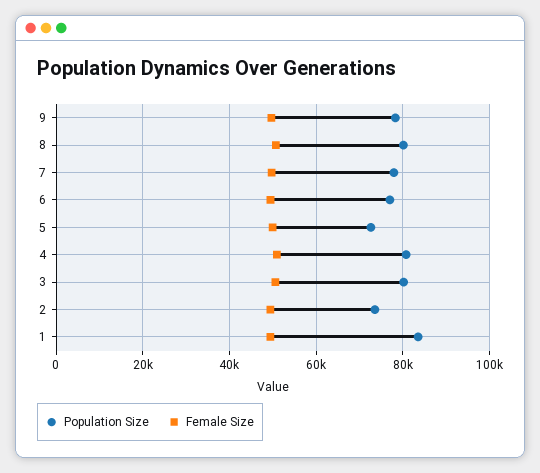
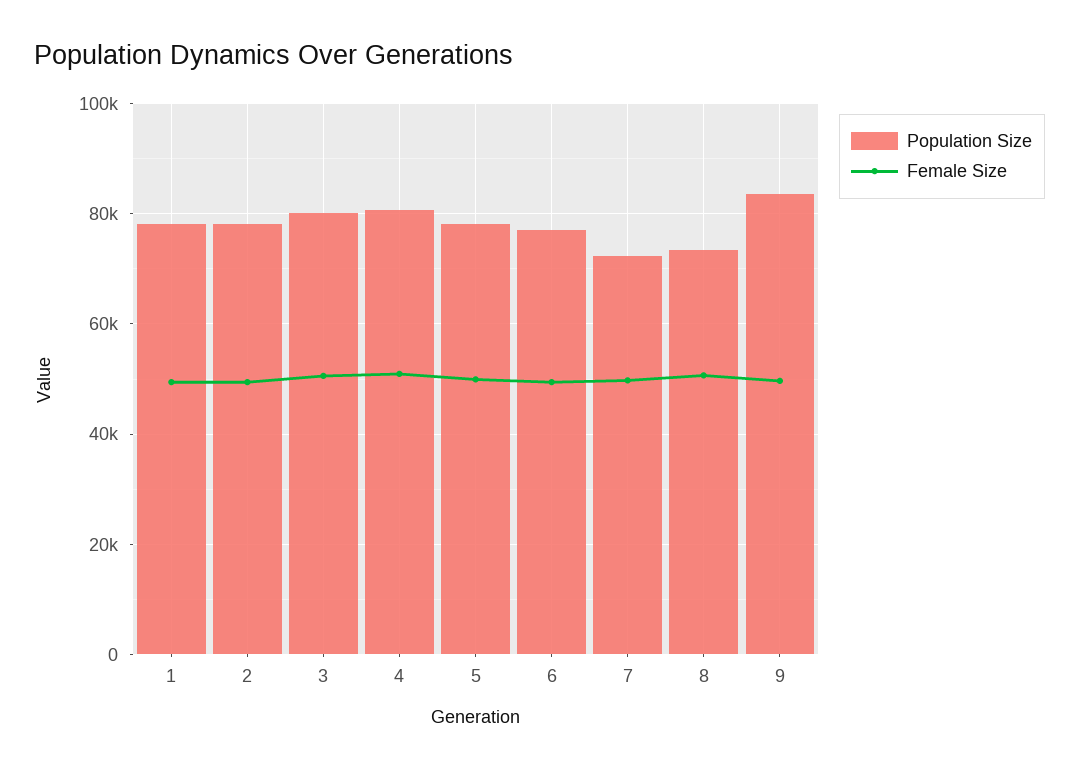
Population Size, 9: 78000 -> 84000
Population Size, 8: 80000 -> 74000
Population Size, 7: 78000 -> 72000
Population Size, 5: 72000 -> 78000
Population Size, 2: 74000 -> 78000
Population Size, 1: 84000 -> 78000

